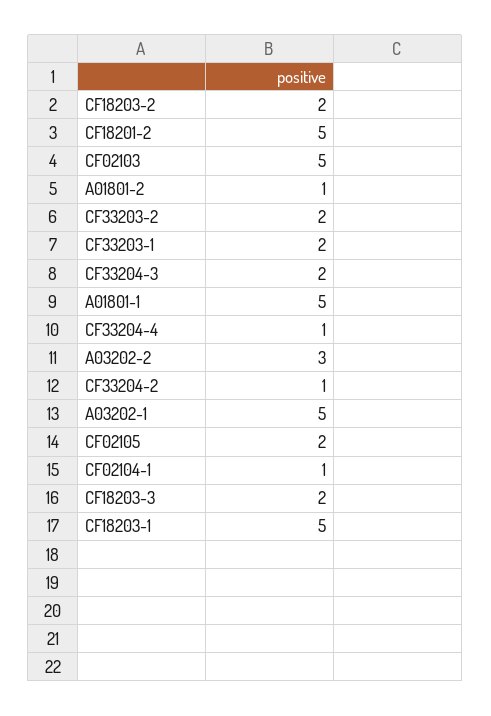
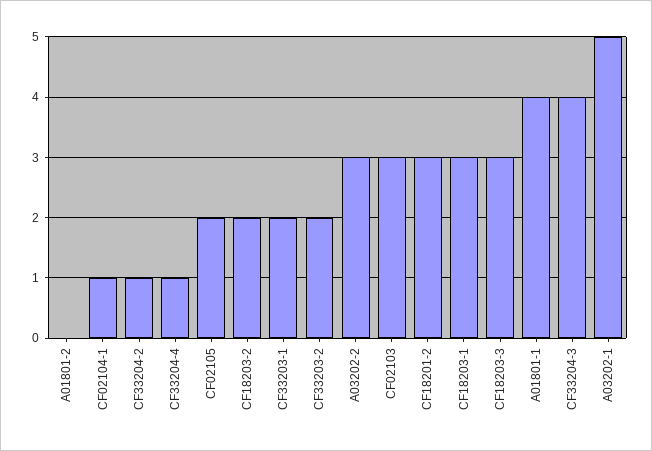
CF18201-2: 5 -> 3
CF02103: 5 -> 3
A01801-2: 1 -> 0
CF33204-3: 2 -> 4
A01801-1: 5 -> 4
CF18203-3: 2 -> 3
CF18203-1: 5 -> 3

